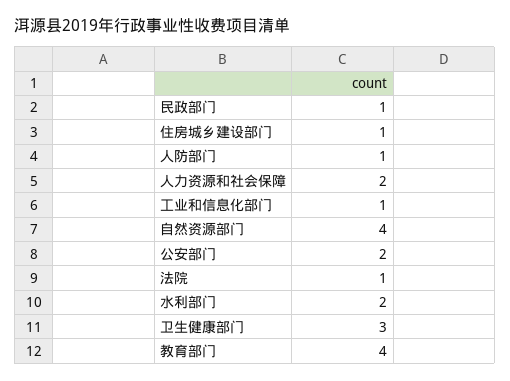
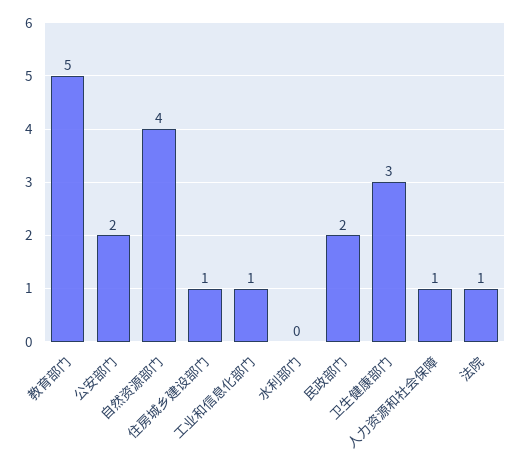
民政部门: 1 -> 2
人防部门: 1 -> none
人力资源和社会保障: 2 -> 1
水利部门: 2 -> 0
教育部门: 4 -> 5

